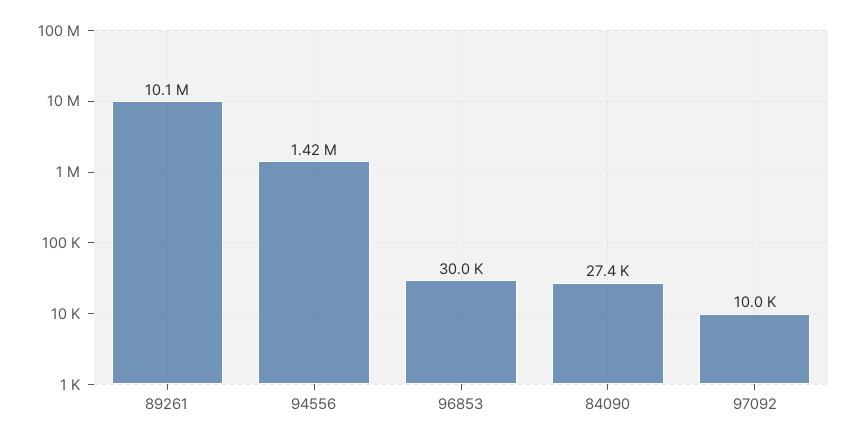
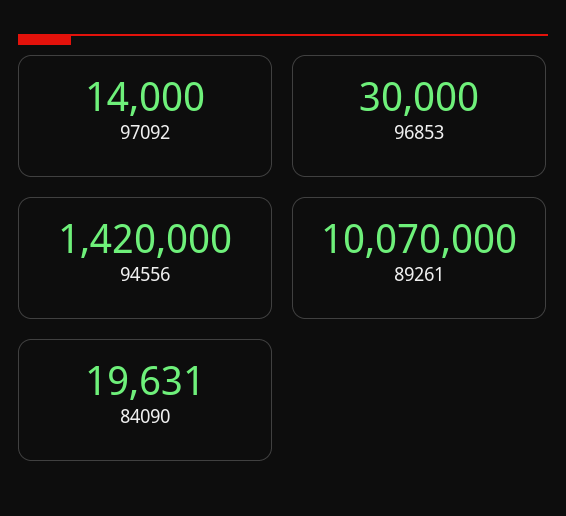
84090: 27400 -> 19631
97092: 10000 -> 14000

